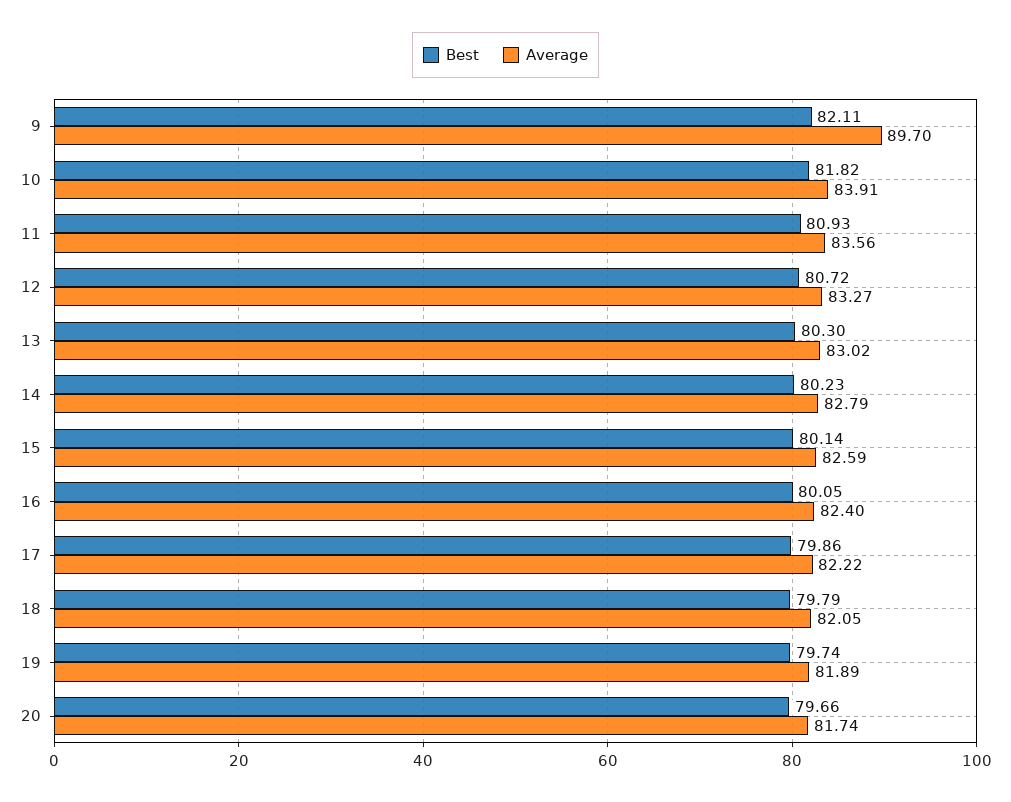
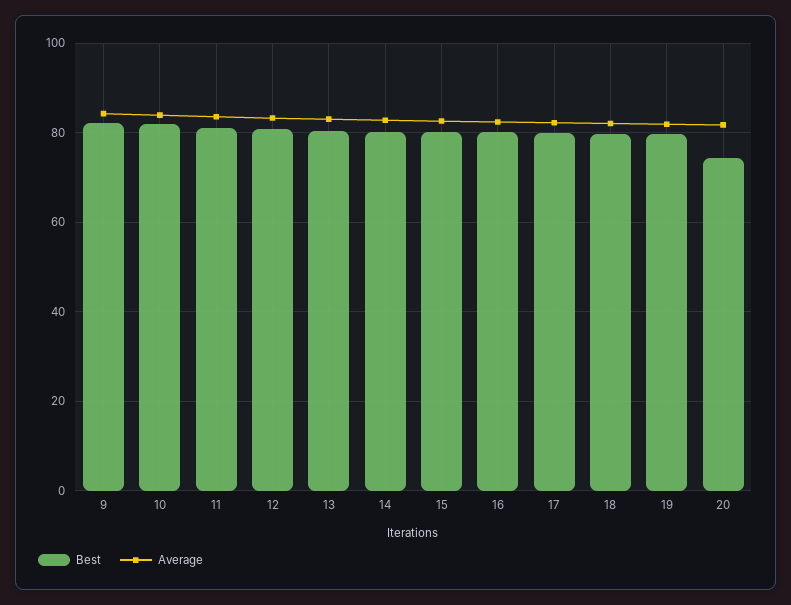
Average, 9: 89.7 -> 84
Best, 20: 79.66 -> 74

